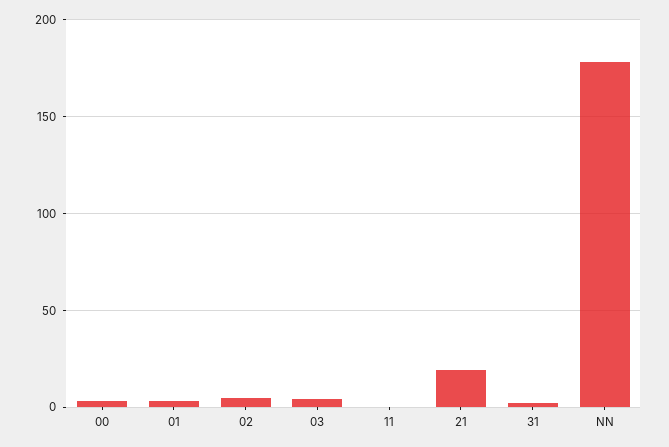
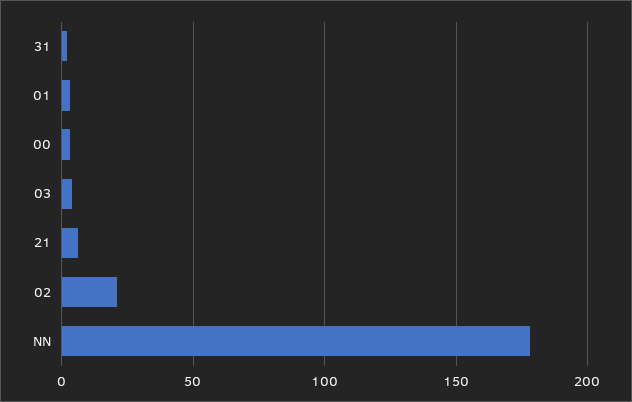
02: 5 -> 20
11: 0 -> none
21: 20 -> 5

